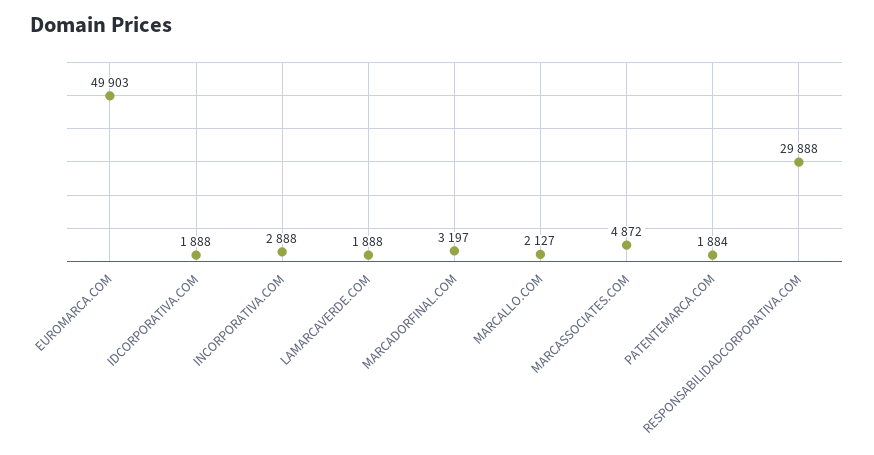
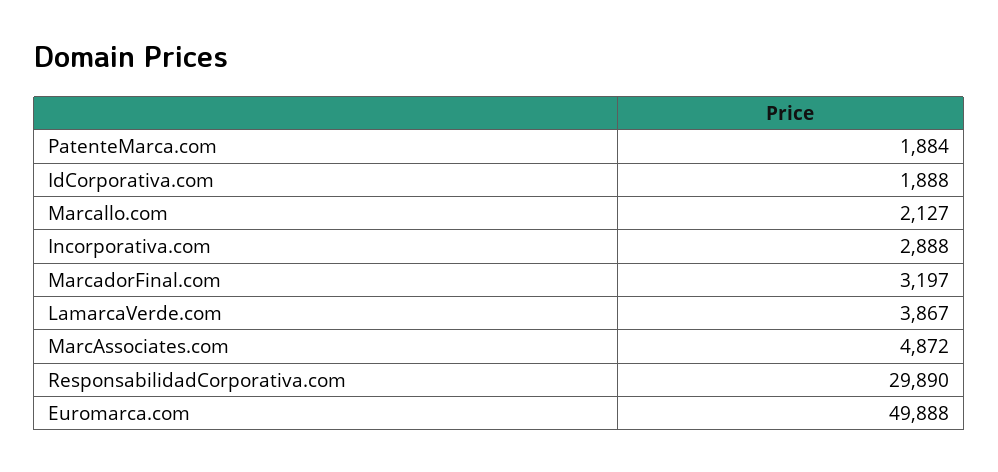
EUROMARCA.COM: 49903 -> 49888
LAMARCAVERDE.COM: 1888 -> 3867
RESPONSABILIDADCORPORATIVA.COM: 29888 -> 29890

